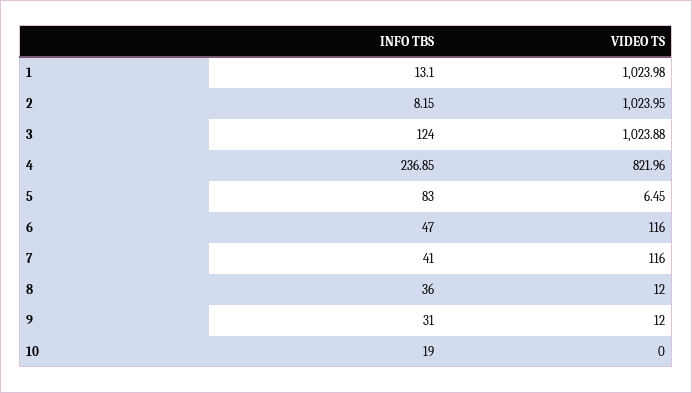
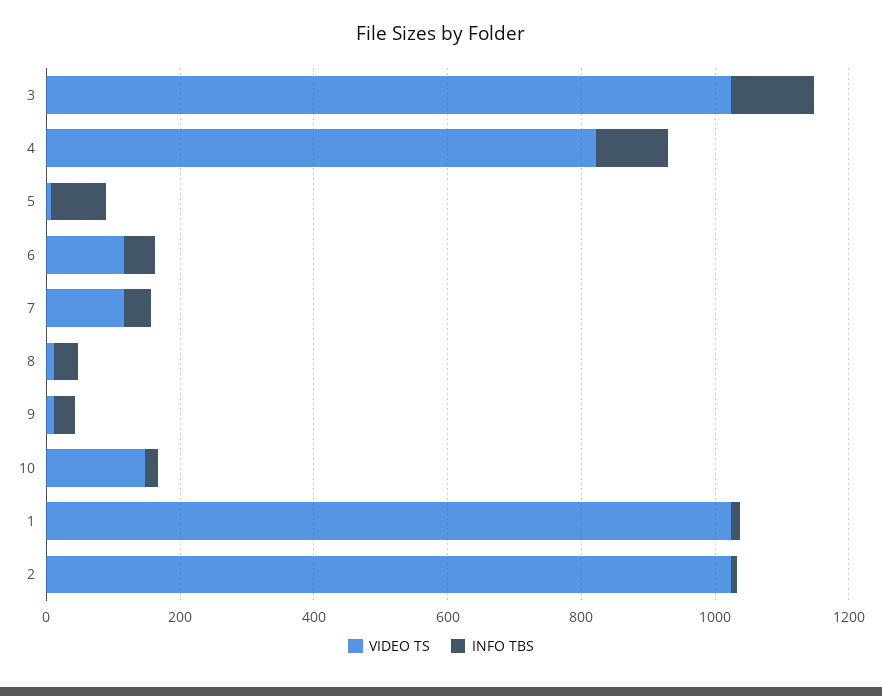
INFO TBS, 4: 236.85 -> 100
VIDEO TS, 10: 0 -> 150

